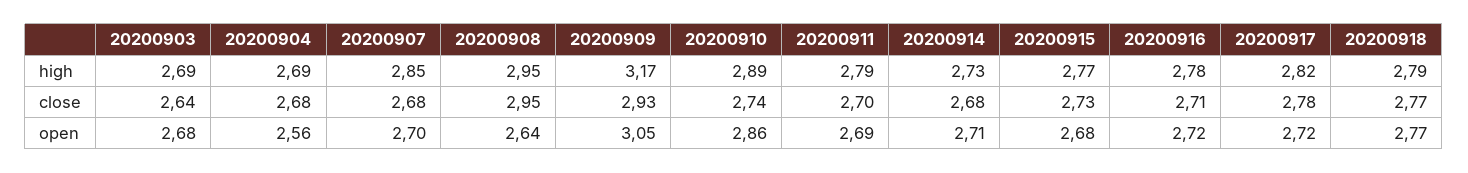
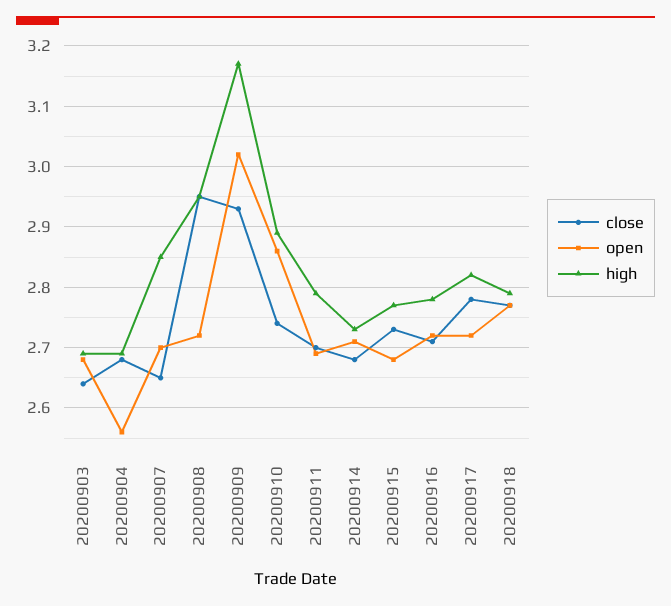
close, 20200907: 2.68 -> 2.65
open, 20200908: 2.64 -> 2.72
open, 20200909: 3.05 -> 3.02

